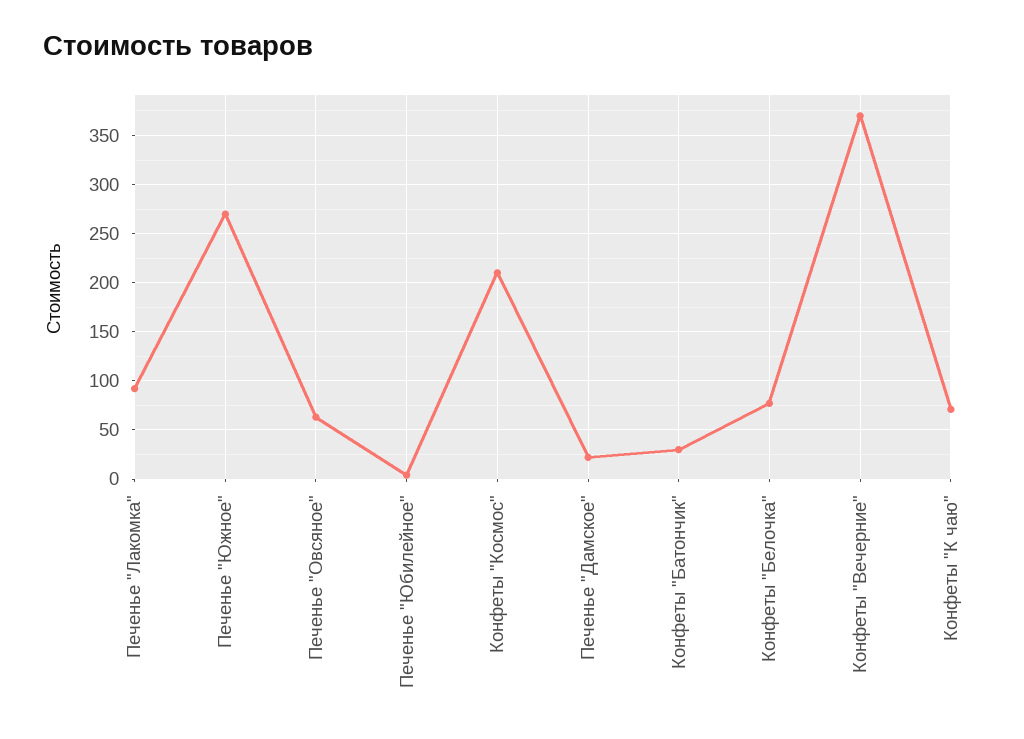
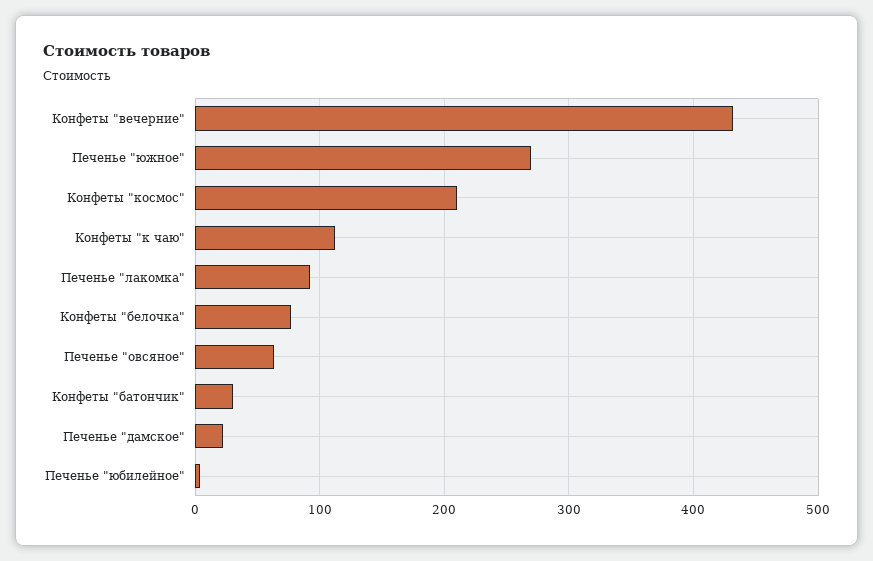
Конфеты "Вечерние": 370 -> 430
Конфеты "К чаю": 70 -> 110

